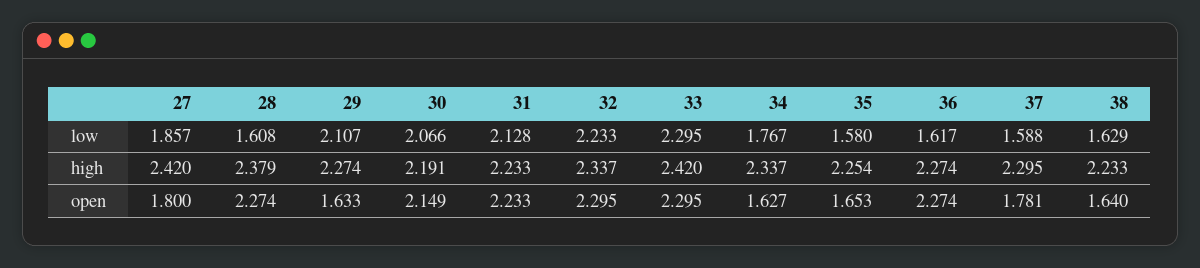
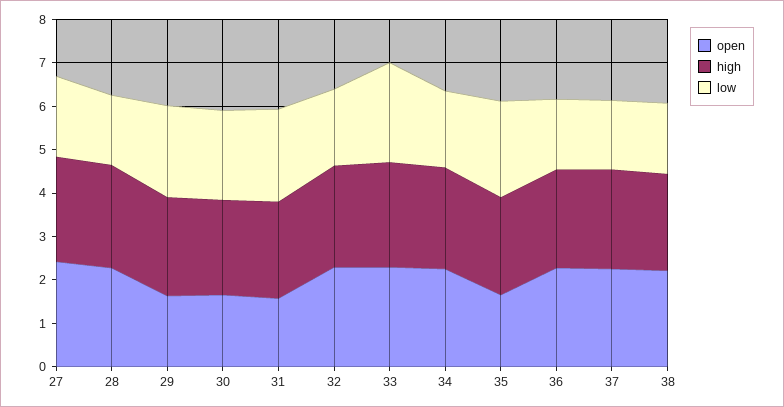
low, 32: 2.233 -> 1.8
low, 35: 1.58 -> 2.2
open, 27: 1.8 -> 2.4
open, 30: 2.149 -> 1.6
open, 31: 2.233 -> 1.6
open, 34: 1.627 -> 2.2
open, 37: 1.781 -> 2.2
open, 38: 1.64 -> 2.2

